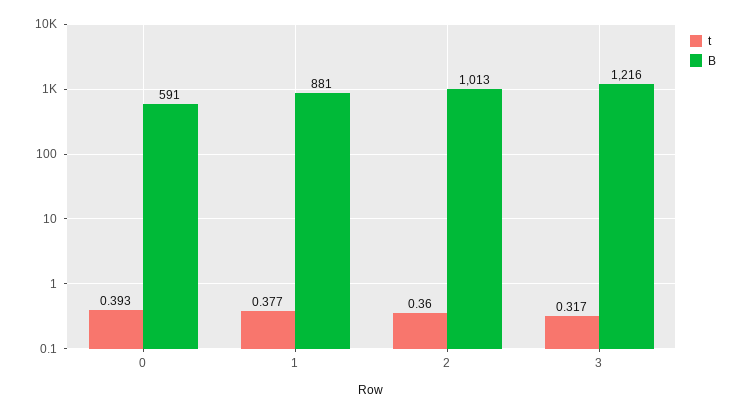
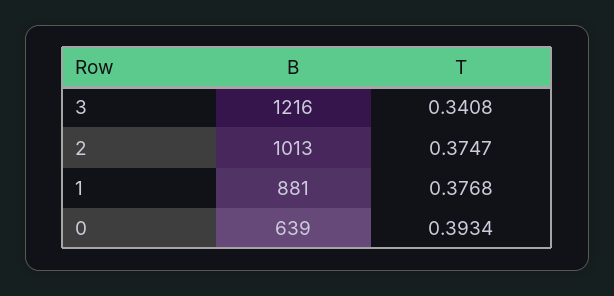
B, 0: 591 -> 639
t, 2: 0.36 -> 0.3747
t, 3: 0.317 -> 0.3408

